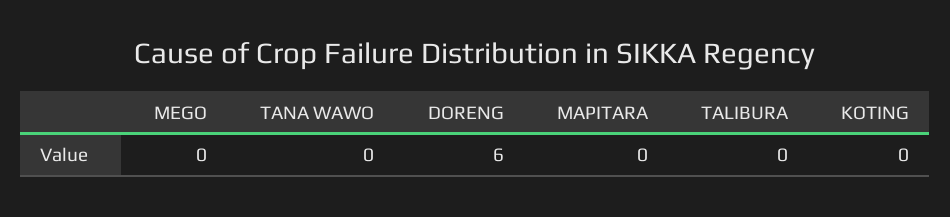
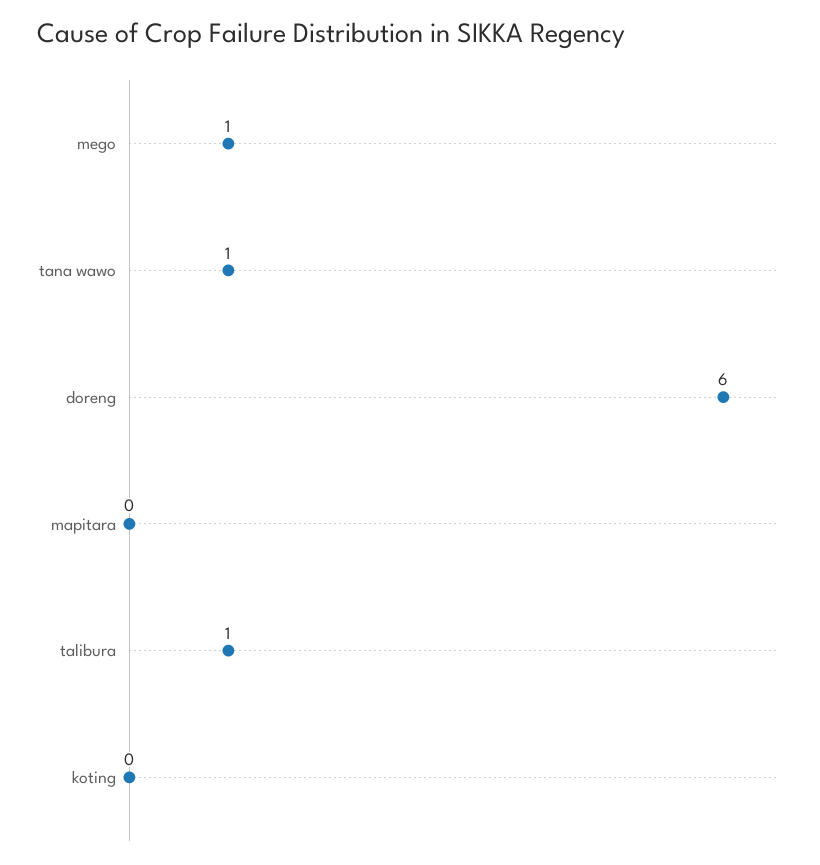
MEGO: 0 -> 1
TANA WAWO: 0 -> 1
TALIBURA: 0 -> 1

